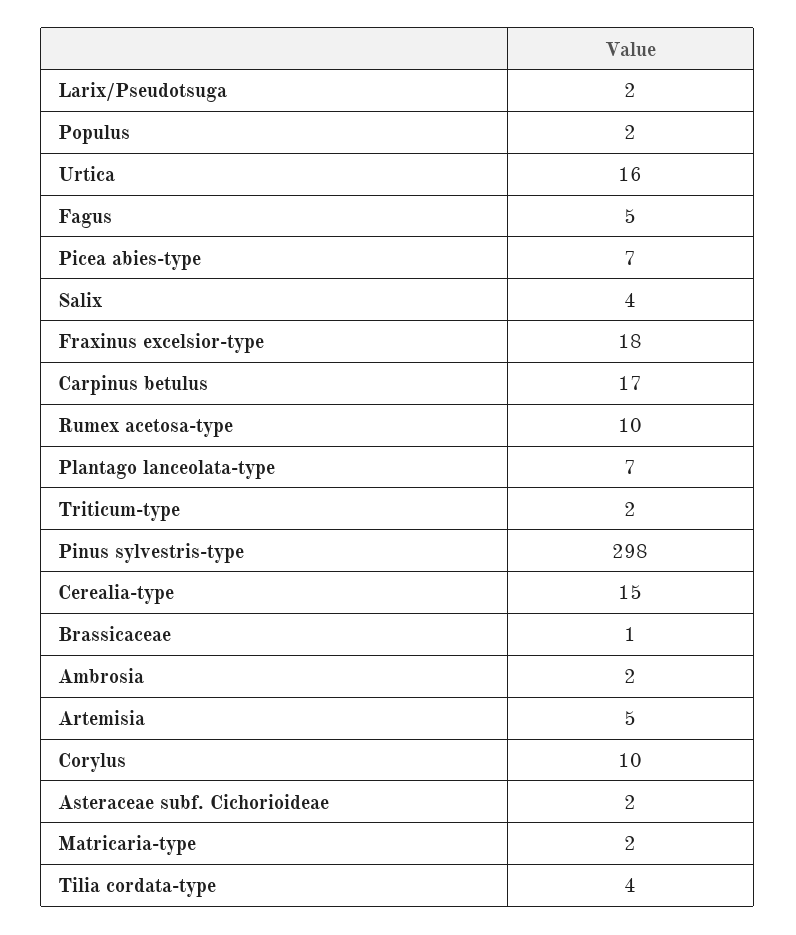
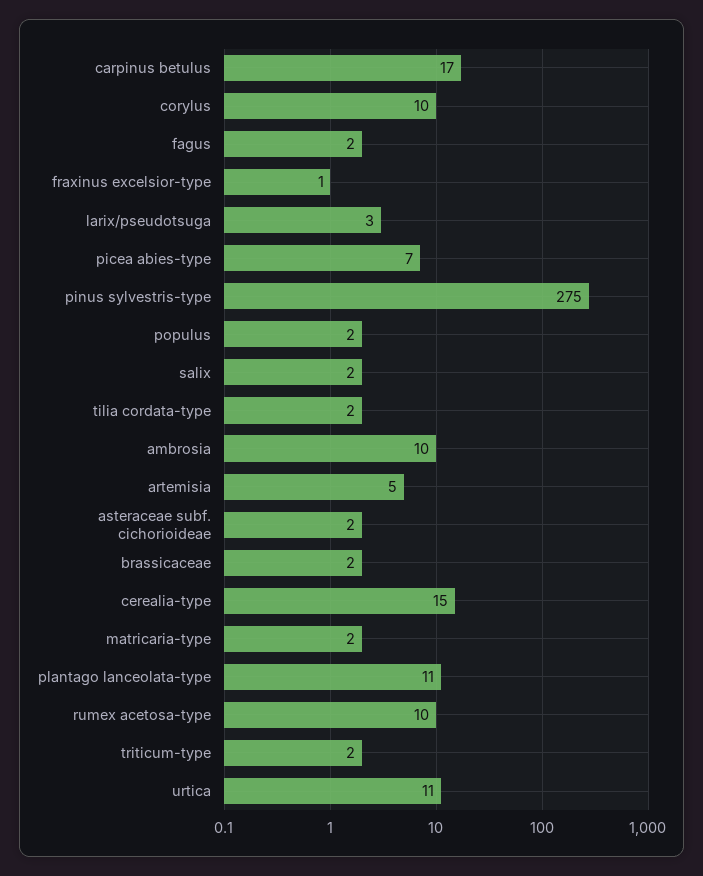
Larix/Pseudotsuga: 2 -> 3
Urtica: 16 -> 11
Fagus: 5 -> 2
Salix: 4 -> 2
Fraxinus excelsior-type: 18 -> 1
Plantago lanceolata-type: 7 -> 11
Pinus sylvestris-type: 298 -> 275
Brassicaceae: 1 -> 2
Ambrosia: 2 -> 10
Tilia cordata-type: 4 -> 2

